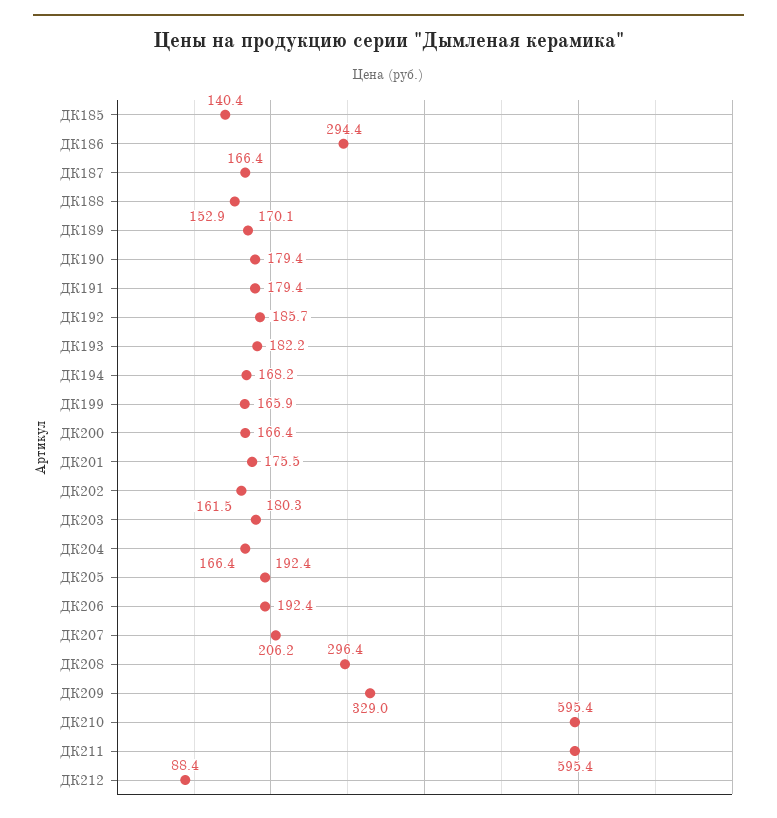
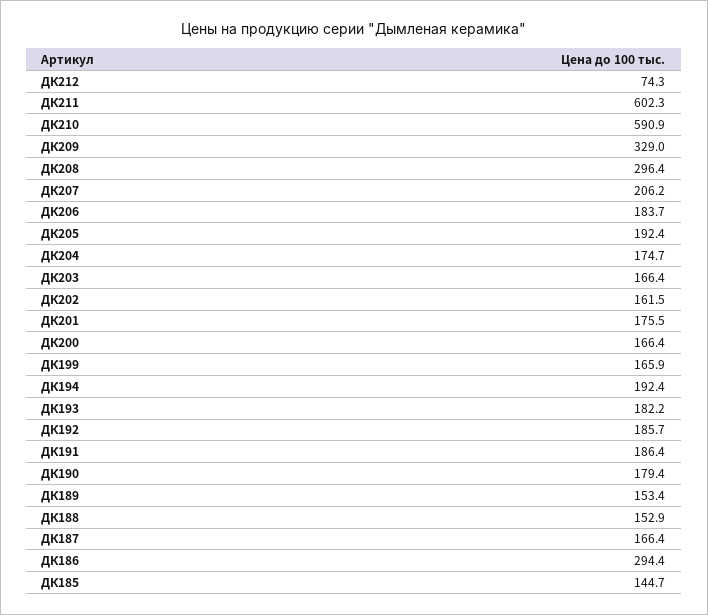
ДК185: 140.4 -> 144.7
ДК189: 170.1 -> 153.4
ДК191: 179.4 -> 186.4
ДК194: 168.2 -> 192.4
ДК203: 180.3 -> 166.4
ДК204: 166.4 -> 174.7
ДК206: 192.4 -> 183.7
ДК210: 595.4 -> 590.9
ДК211: 595.4 -> 602.3
ДК212: 88.4 -> 74.3

